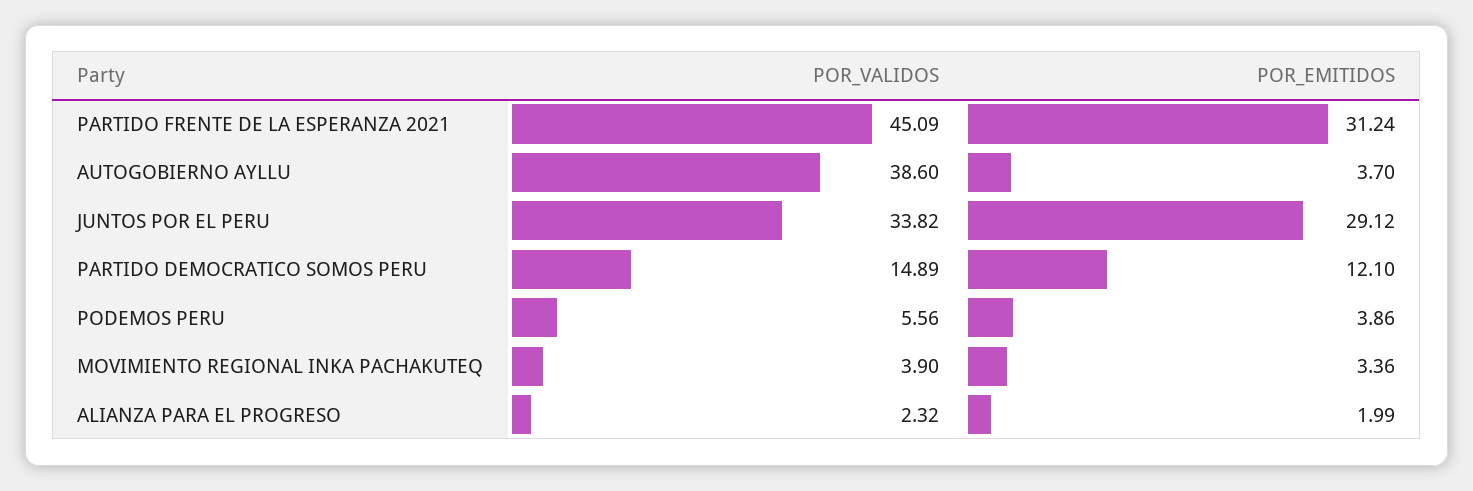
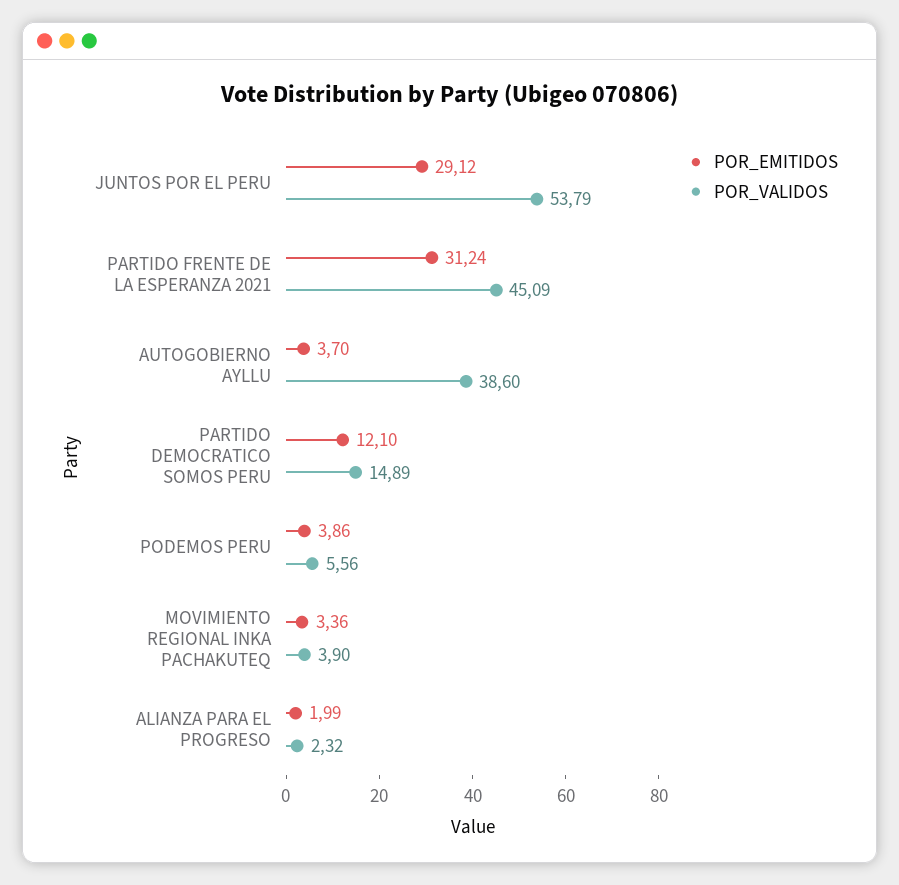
POR_VALIDOS, JUNTOS POR EL PERU: 33.82 -> 53.79

